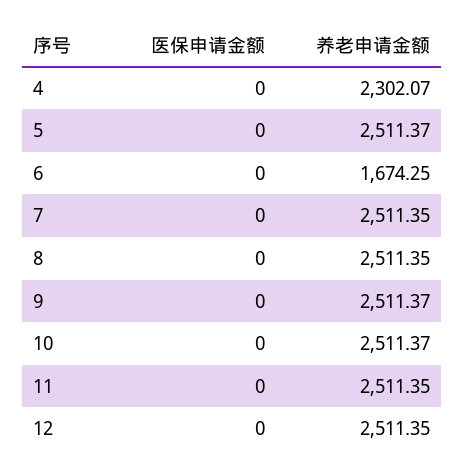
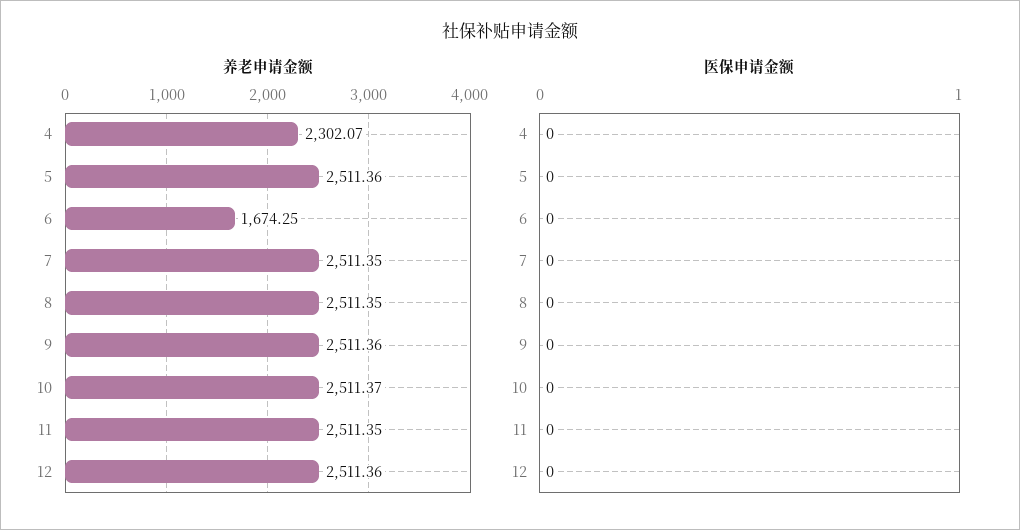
养老申请金额, 5: 2511.37 -> 2511.36
养老申请金额, 9: 2511.37 -> 2511.36
养老申请金额, 12: 2511.35 -> 2511.36

